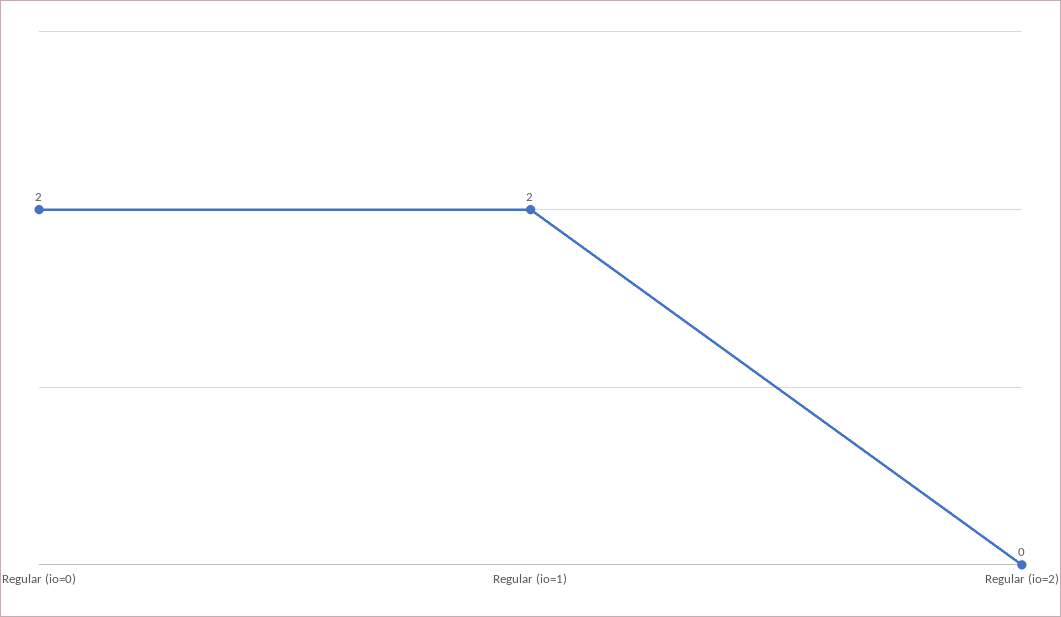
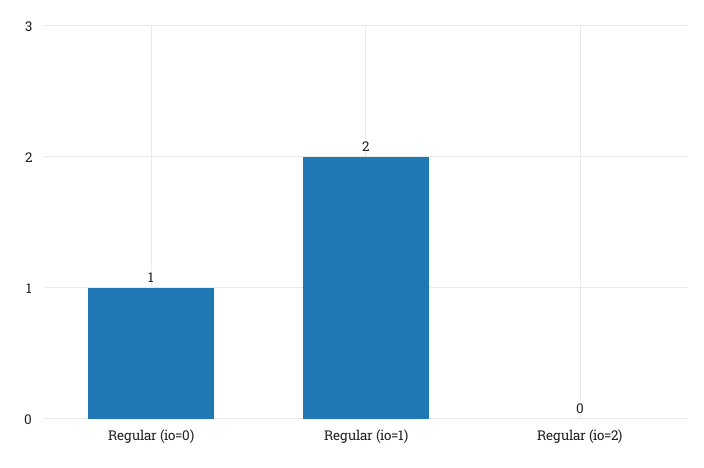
Regular (io=0): 2 -> 1

